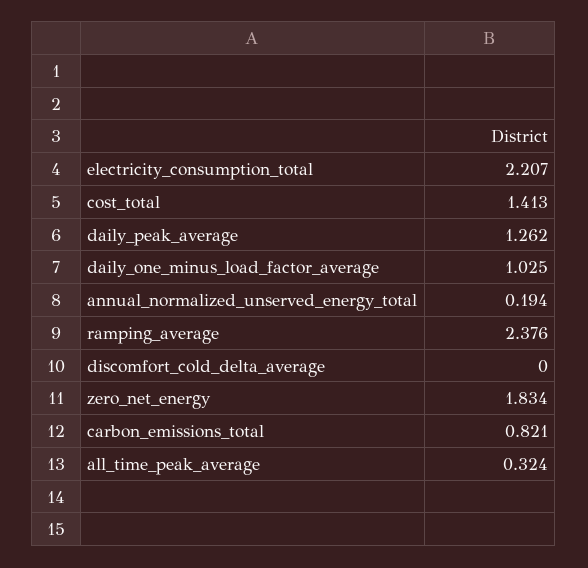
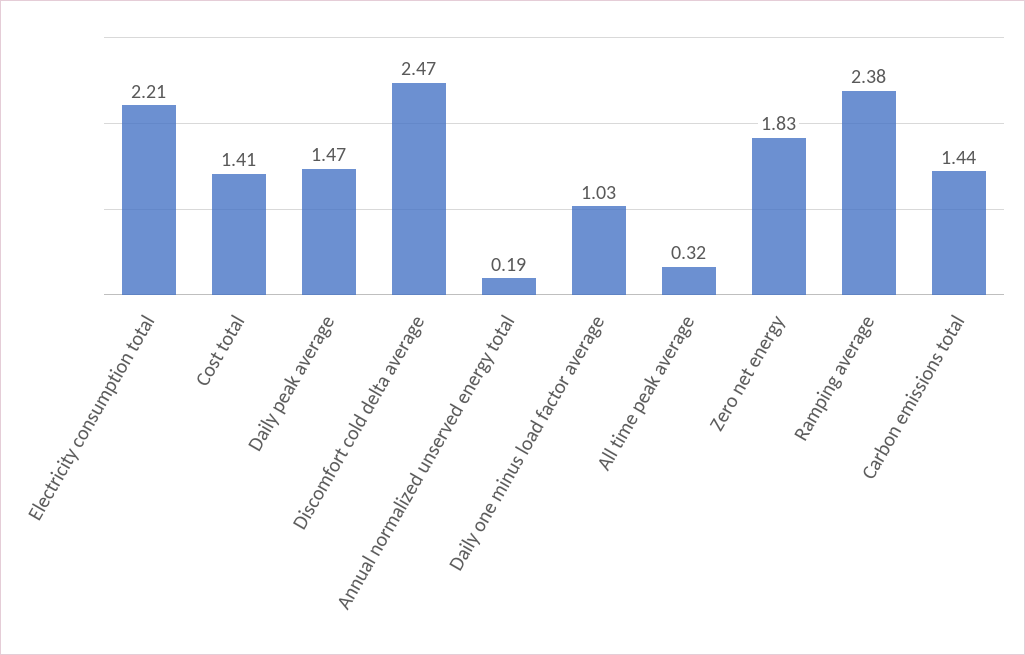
daily_peak_average: 1.262 -> 1.47
discomfort_cold_delta_average: 0 -> 2.47
carbon_emissions_total: 0.821 -> 1.44

